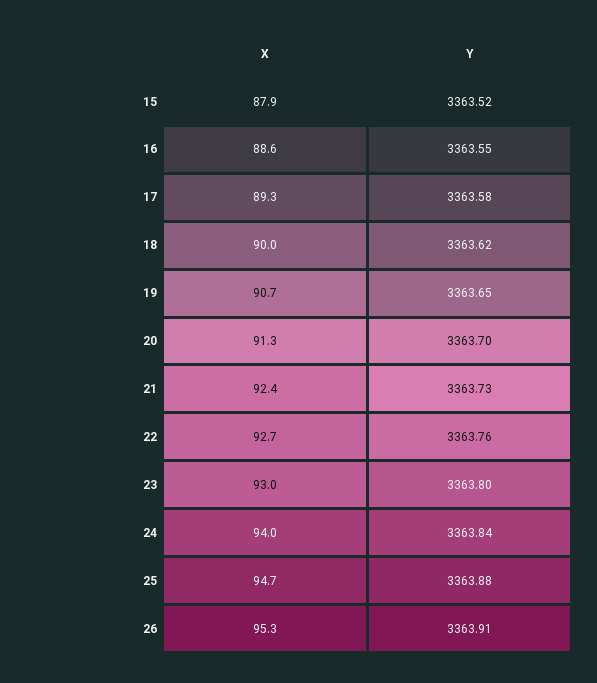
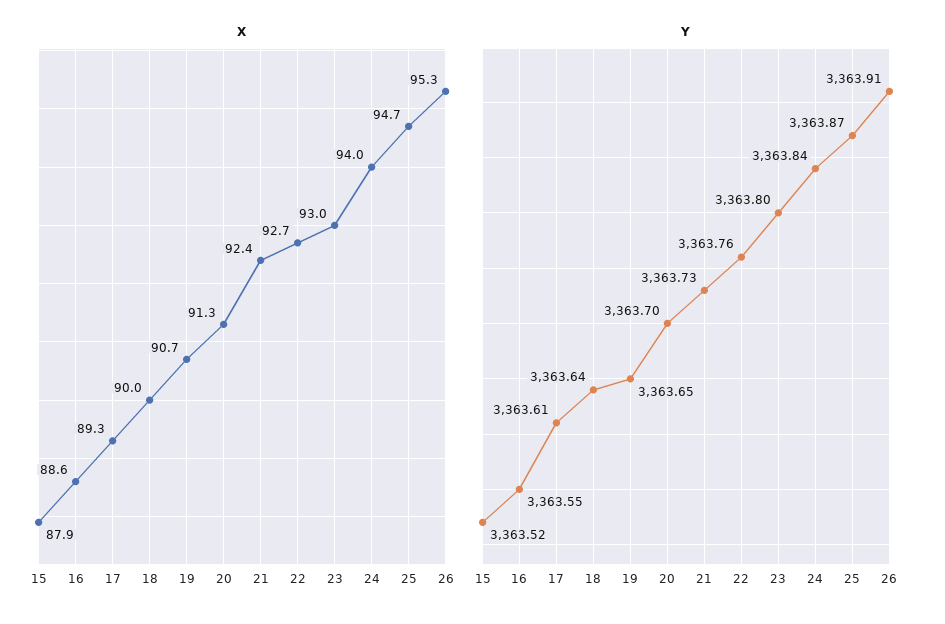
Y, 17: 3363.58 -> 3363.61
Y, 18: 3363.62 -> 3363.64
Y, 25: 3363.88 -> 3363.87

